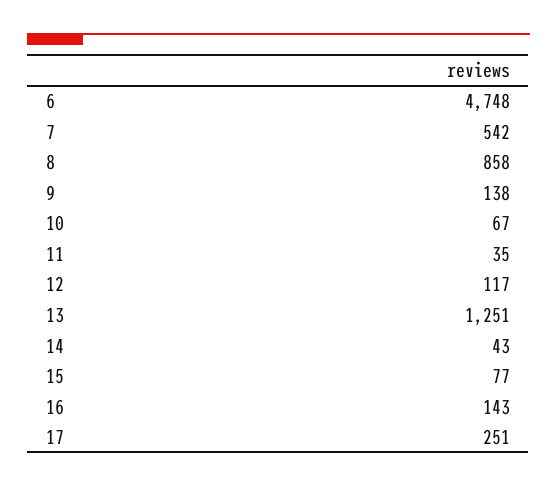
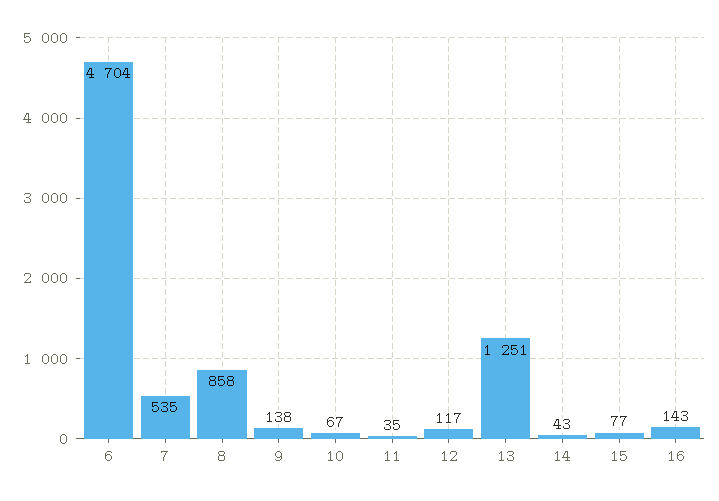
6: 4748 -> 4704
7: 542 -> 535
17: 251 -> none

